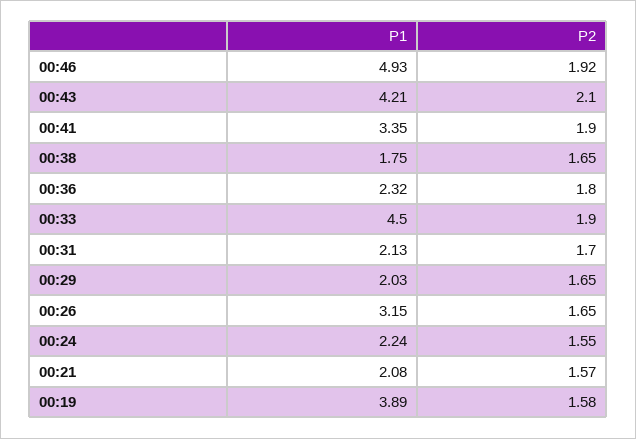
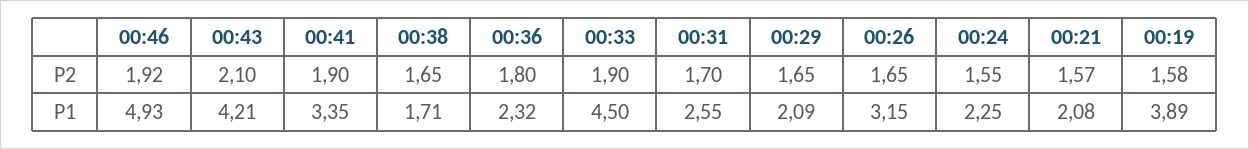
P1, 00:38: 1.75 -> 1.71
P1, 00:31: 2.13 -> 2.55
P1, 00:29: 2.03 -> 2.09
P1, 00:24: 2.24 -> 2.25

